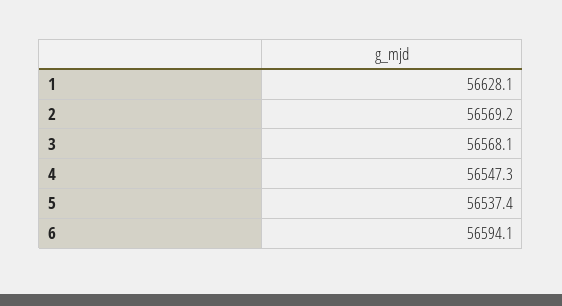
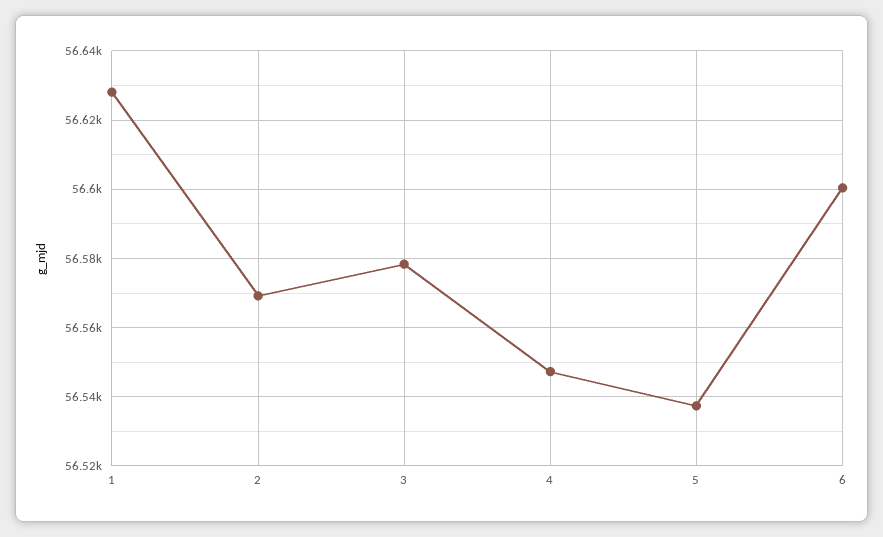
3: 56568.1 -> 56578
6: 56594.1 -> 56600

